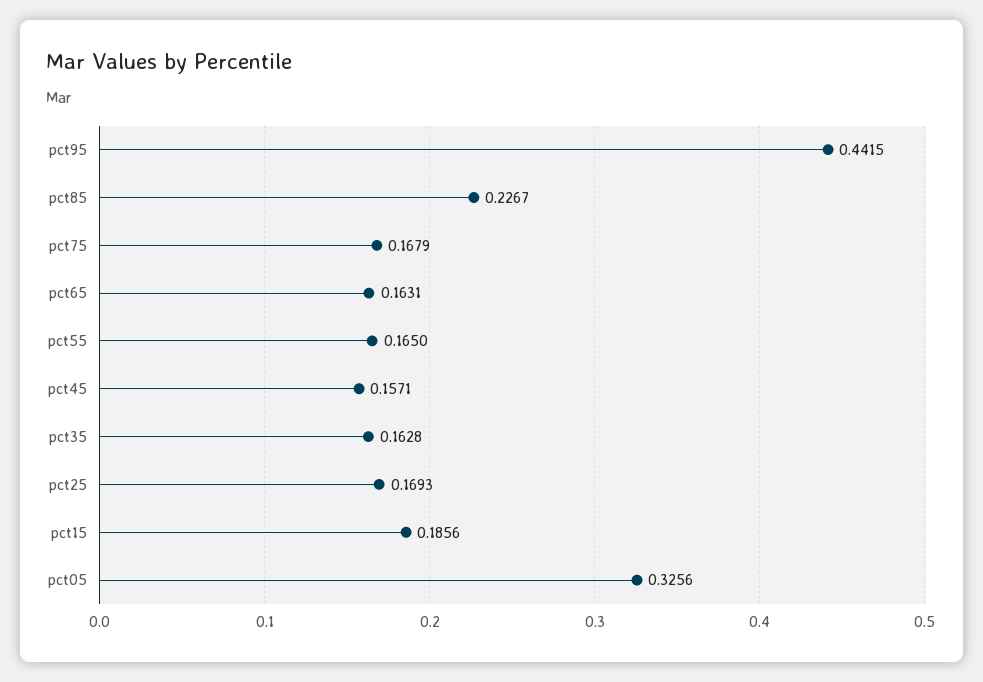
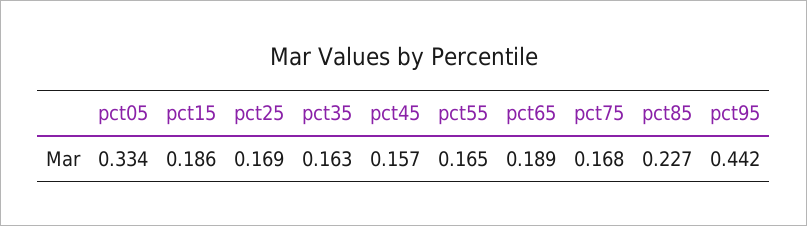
pct65: 0.1631 -> 0.189
pct05: 0.3256 -> 0.334

